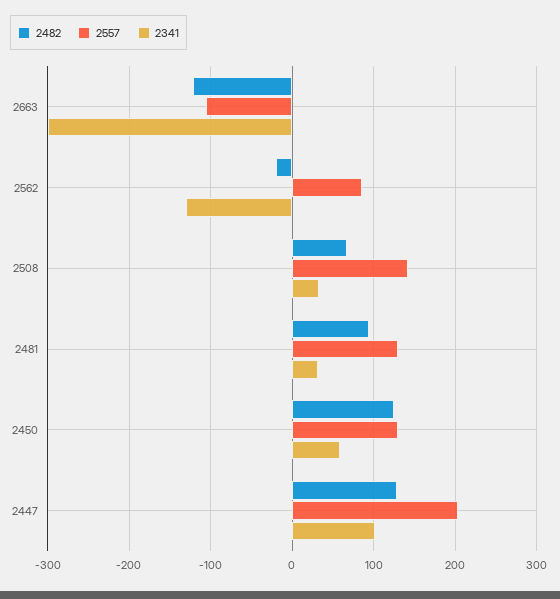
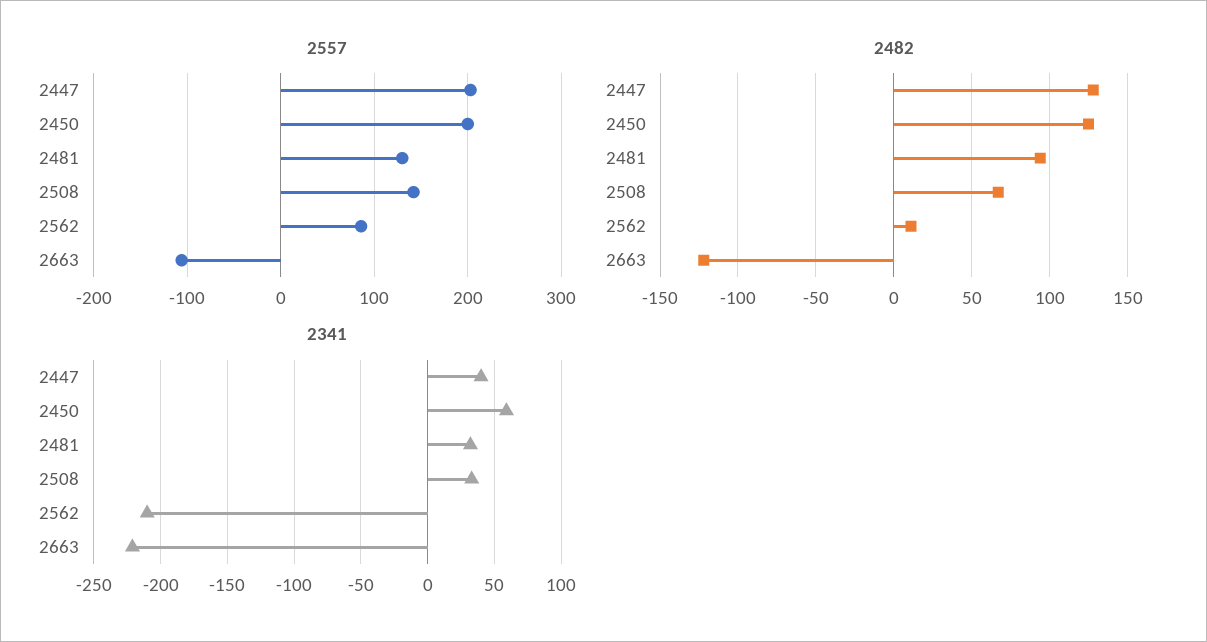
2341, 2663: -300 -> -220
2482, 2562: -20 -> 10
2341, 2562: -130 -> -210
2557, 2450: 130 -> 200
2341, 2447: 100 -> 40

